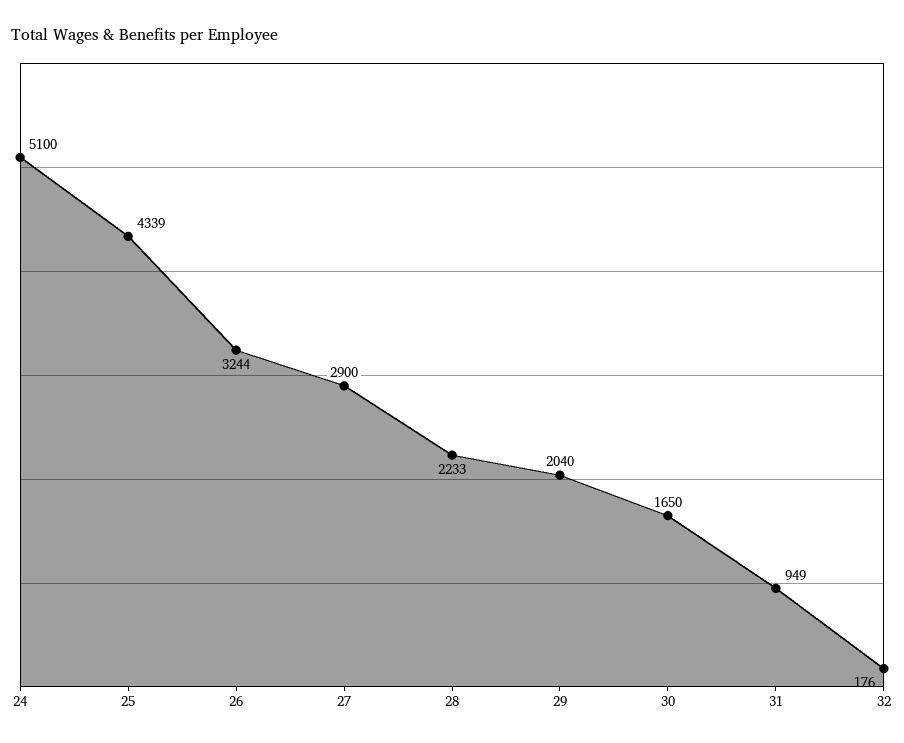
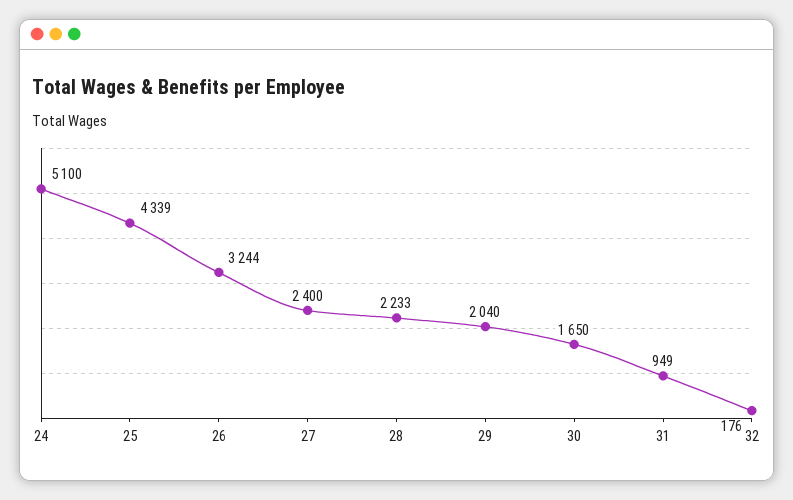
27: 2900 -> 2400

